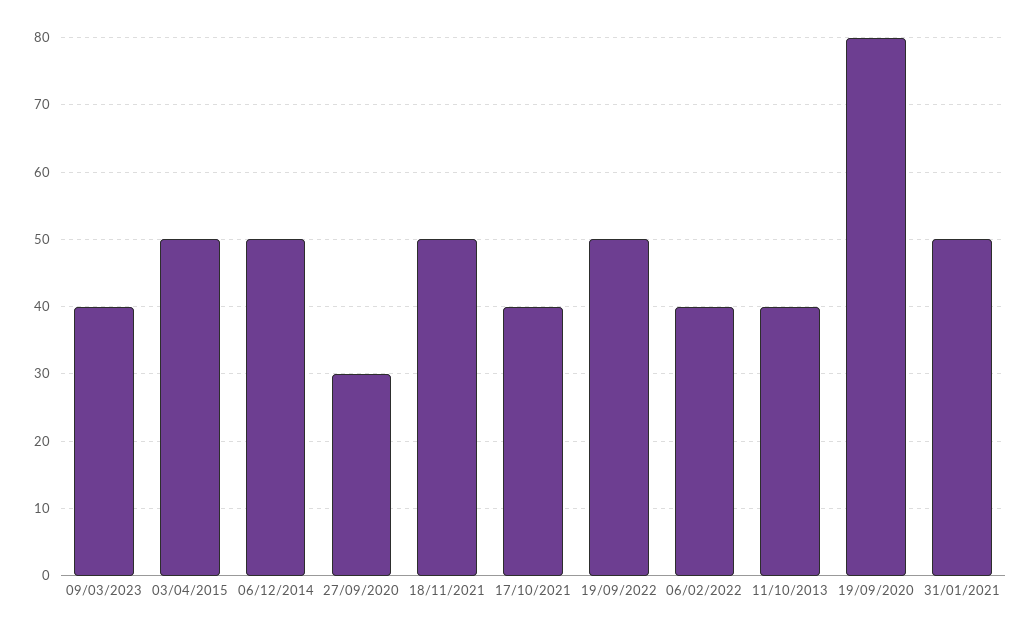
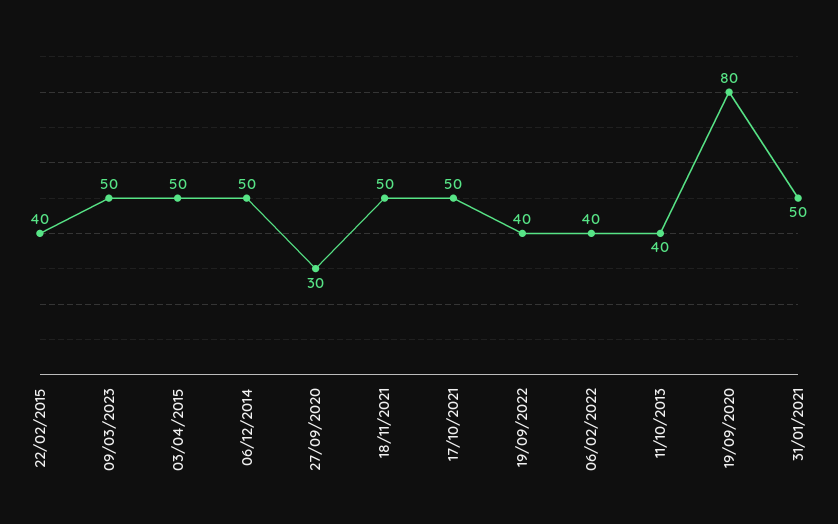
09/03/2023: 40 -> 50
17/10/2021: 40 -> 50
19/09/2022: 50 -> 40
22/02/2015: none -> 40

